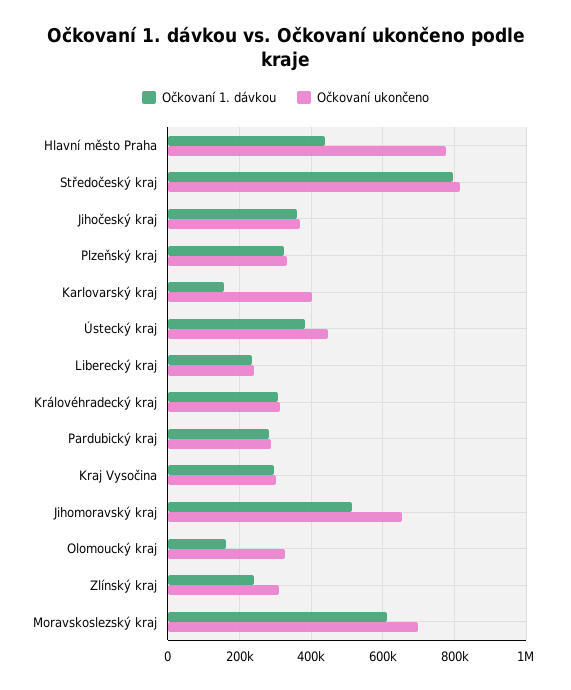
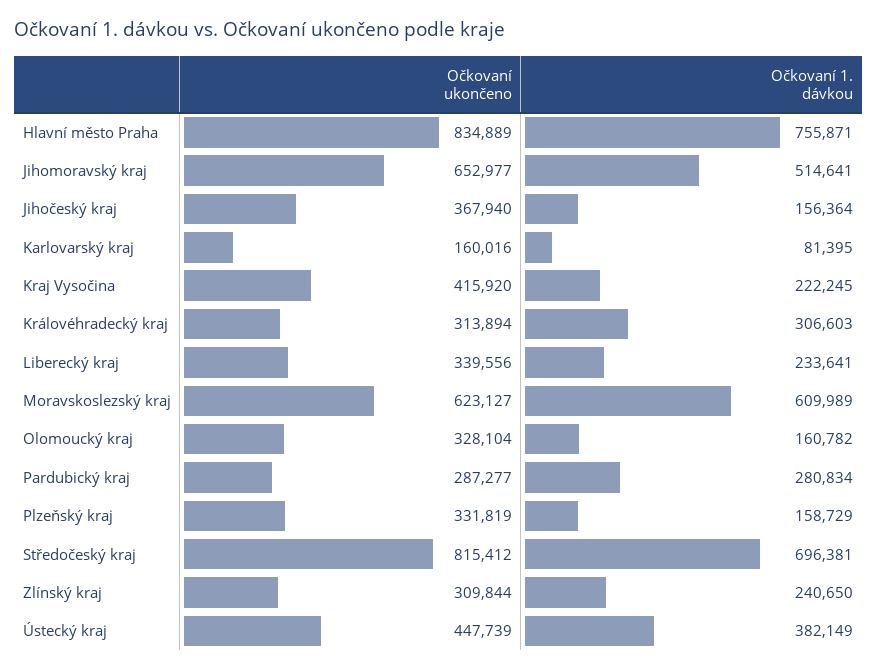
Očkovaní 1. dávkou, Hlavní město Praha: 440000 -> 755871
Očkovaní ukončeno, Hlavní město Praha: 780000 -> 834889
Očkovaní 1. dávkou, Středočeský kraj: 800000 -> 696381
Očkovaní 1. dávkou, Jihočeský kraj: 360000 -> 156364
Očkovaní 1. dávkou, Plzeňský kraj: 320000 -> 158729
Očkovaní 1. dávkou, Karlovarský kraj: 160000 -> 81395
Očkovaní ukončeno, Karlovarský kraj: 400000 -> 160016
Očkovaní ukončeno, Liberecký kraj: 240000 -> 339556
Očkovaní 1. dávkou, Kraj Vysočina: 300000 -> 222245
Očkovaní ukončeno, Kraj Vysočina: 300000 -> 415920
Očkovaní ukončeno, Moravskoslezský kraj: 700000 -> 623127

